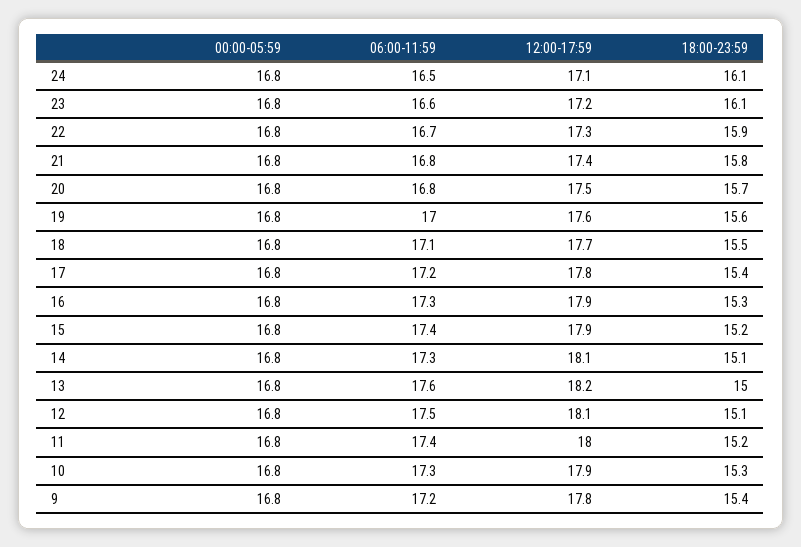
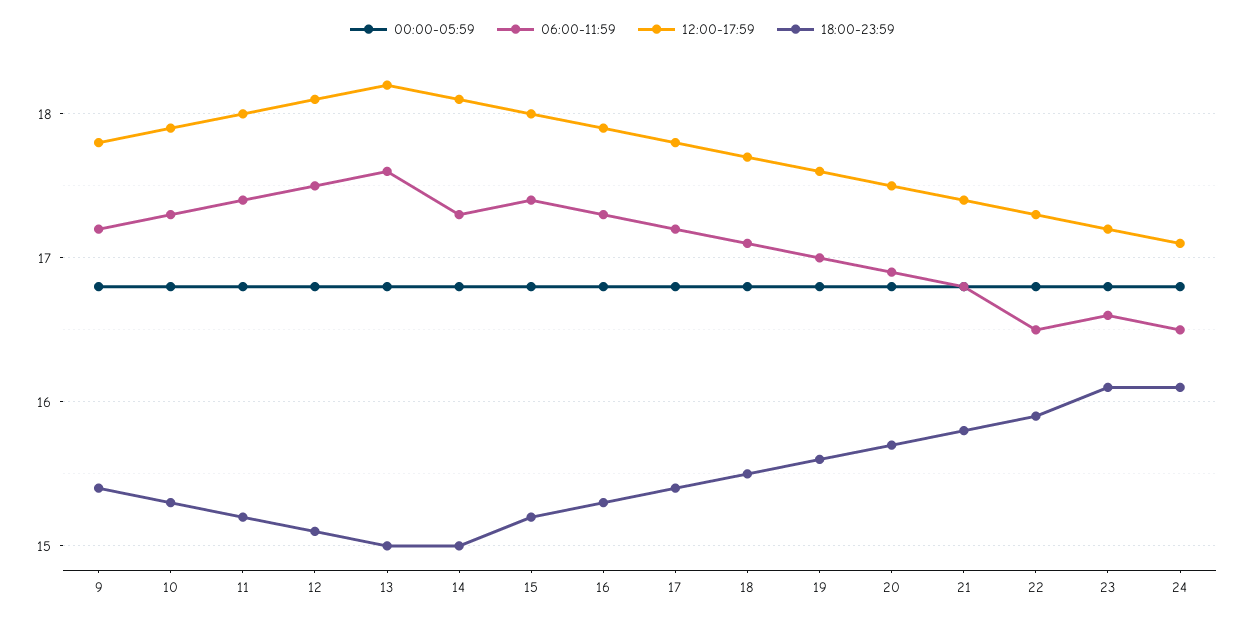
06:00-11:59, 22: 16.7 -> 16.5
06:00-11:59, 20: 16.8 -> 16.9
12:00-17:59, 15: 17.9 -> 18
18:00-23:59, 14: 15.1 -> 15

